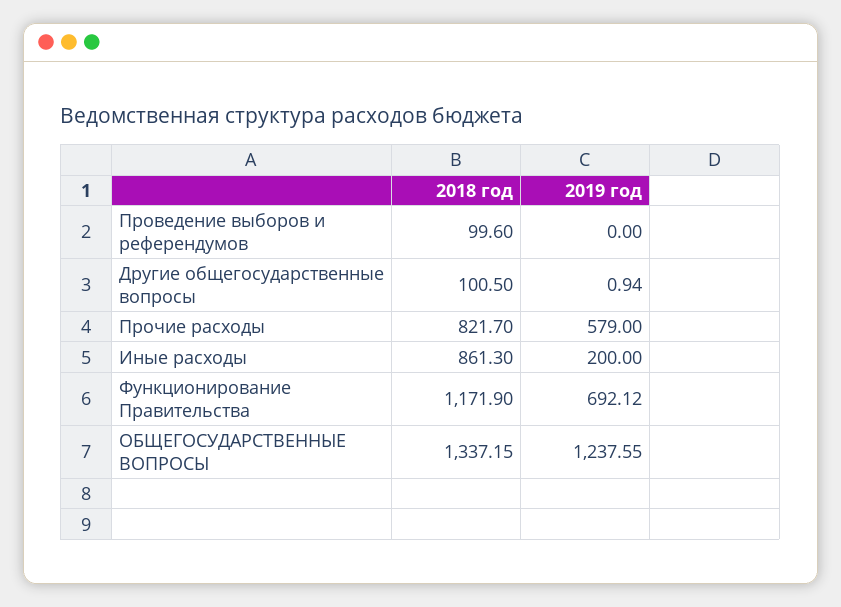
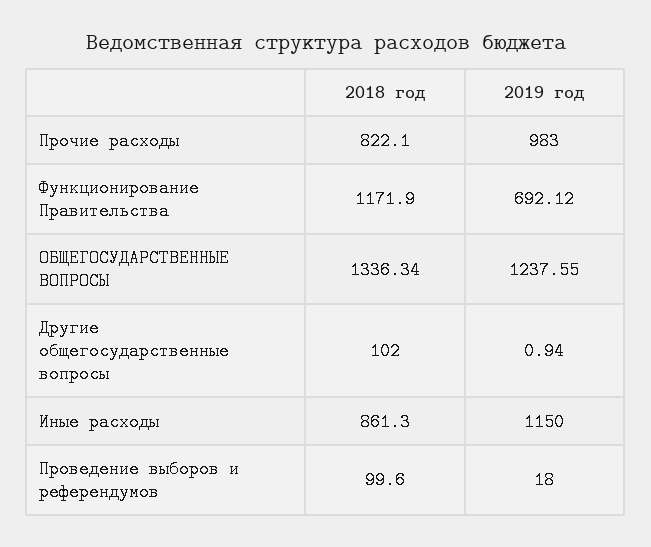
2019 год, Проведение выборов и референдумов: 0 -> 18
2018 год, Другие общегосударственные вопросы: 100.5 -> 102
2018 год, Прочие расходы: 821.7 -> 822.1
2019 год, Прочие расходы: 579 -> 983
2019 год, Иные расходы: 200 -> 1150
2018 год, ОБЩЕГОСУДАРСТВЕННЫЕ ВОПРОСЫ: 1337.15 -> 1336.34

